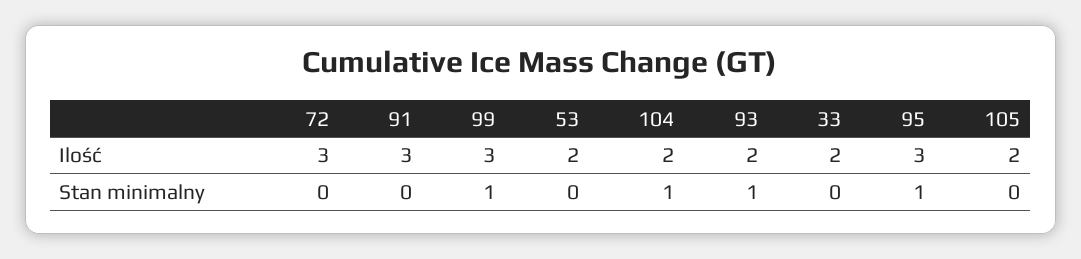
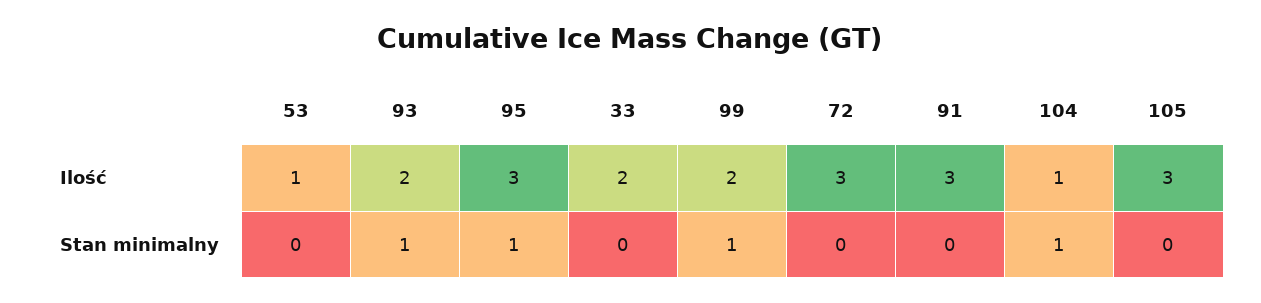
99, Ilość: 3 -> 2
53, Ilość: 2 -> 1
104, Ilość: 2 -> 1
105, Ilość: 2 -> 3

